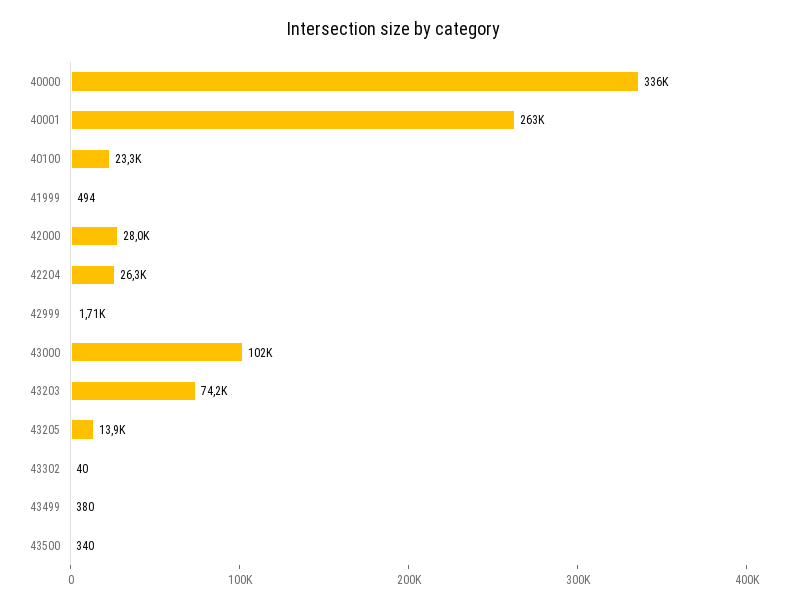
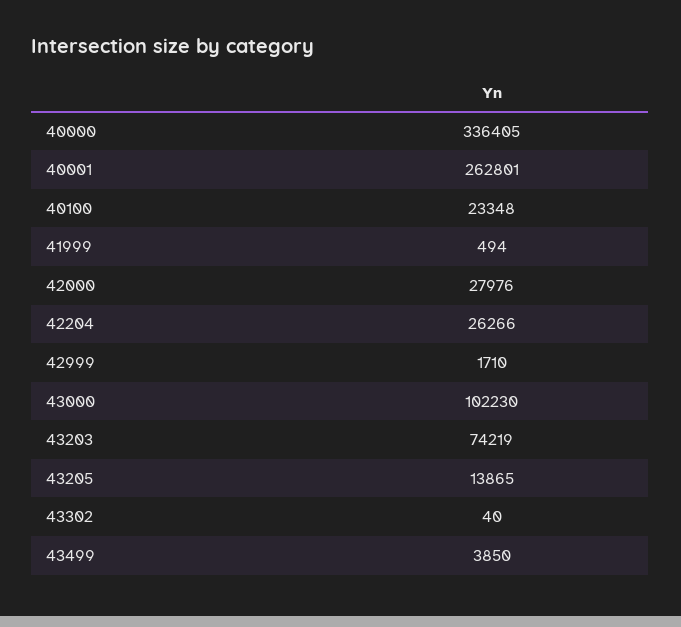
43499: 380 -> 3850
43500: 340 -> none

